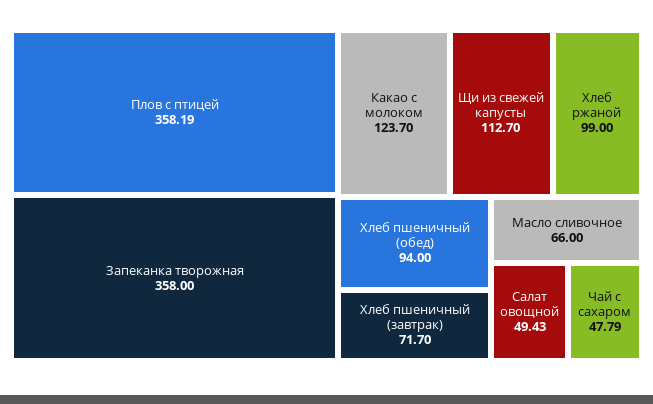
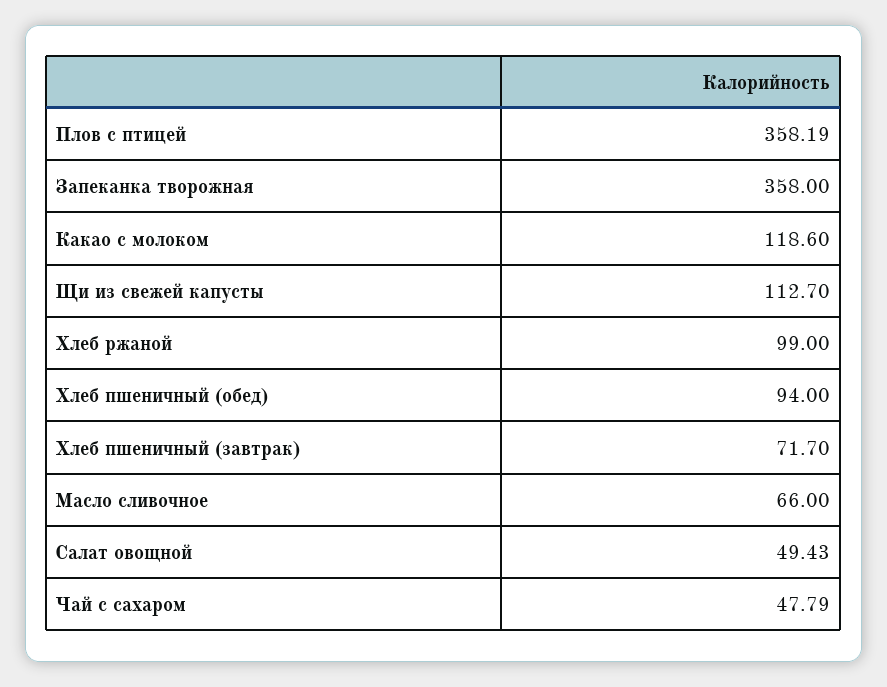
Какао с молоком: 123.7 -> 118.6

